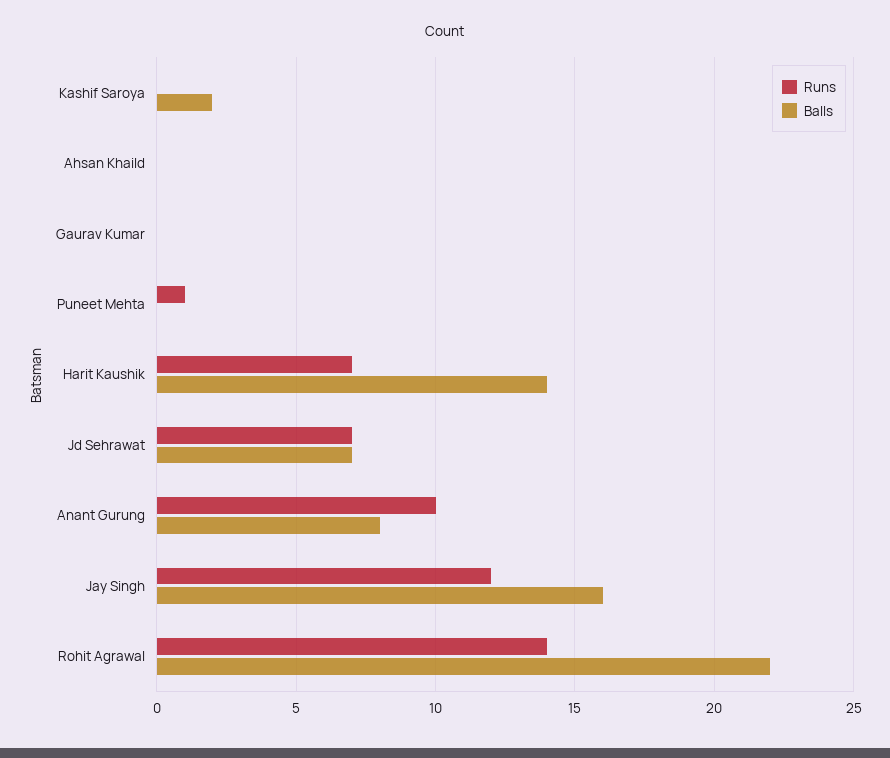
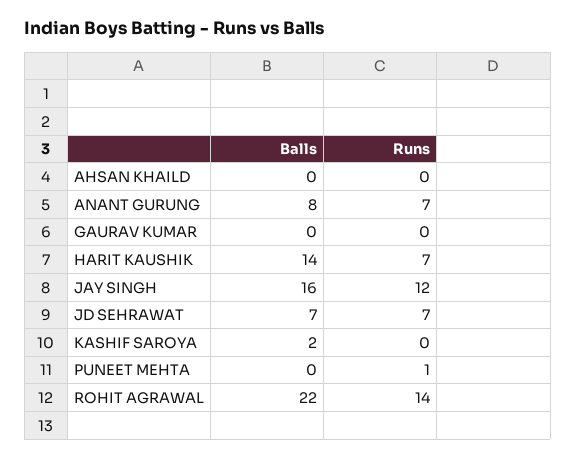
Runs, Anant Gurung: 10 -> 7

